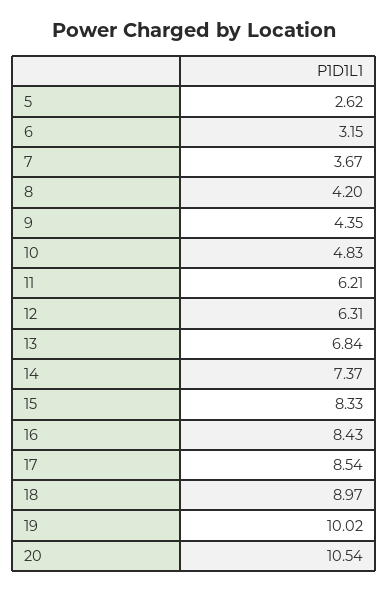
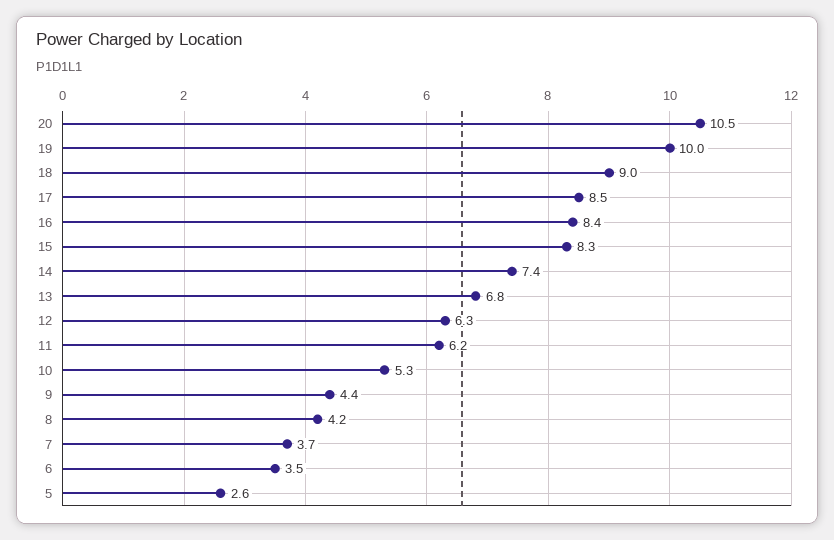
6: 3.15 -> 3.5
10: 4.83 -> 5.3

